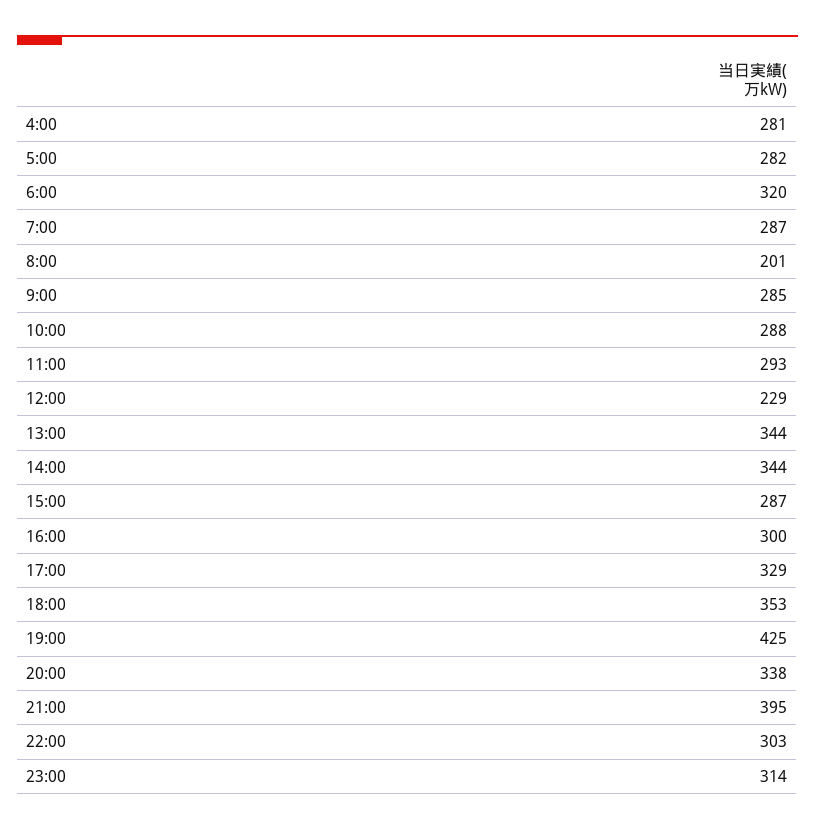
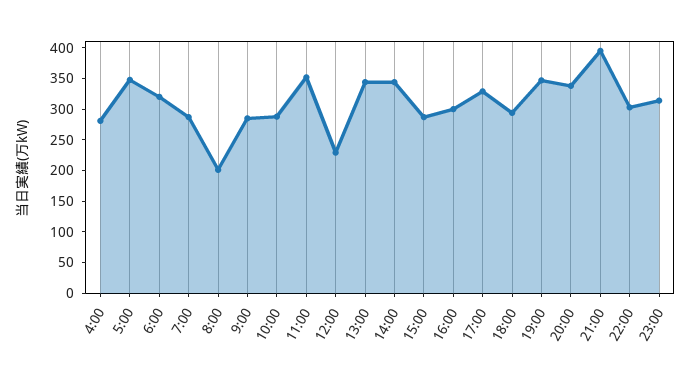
5:00: 282 -> 350
11:00: 293 -> 350
18:00: 353 -> 300
19:00: 425 -> 350

